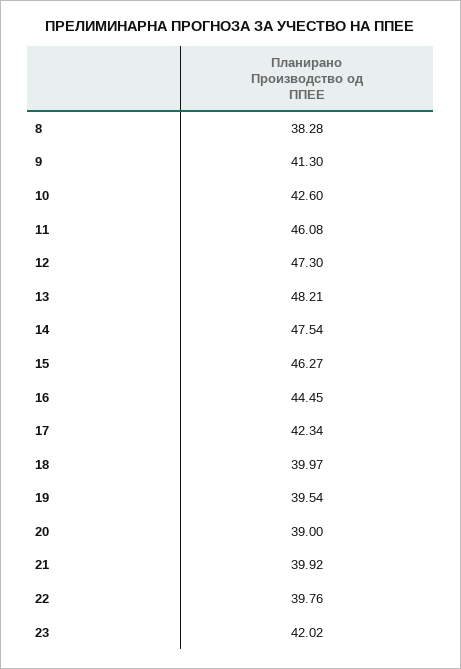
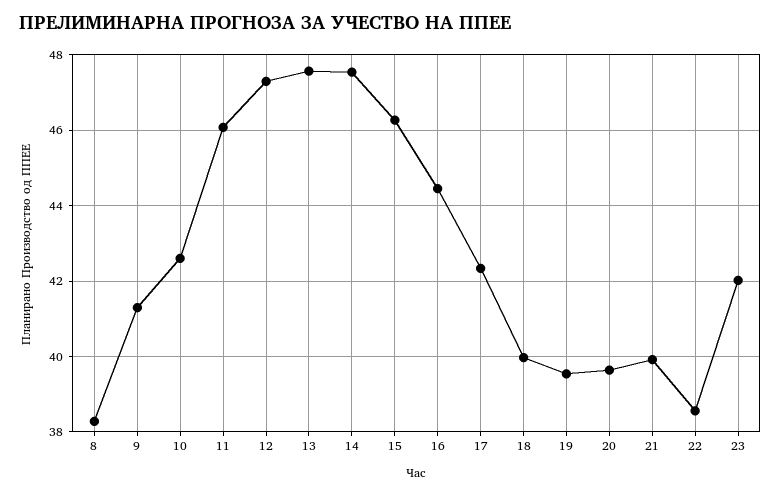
13: 48.21 -> 47.6
20: 39 -> 39.6
22: 39.76 -> 38.6

